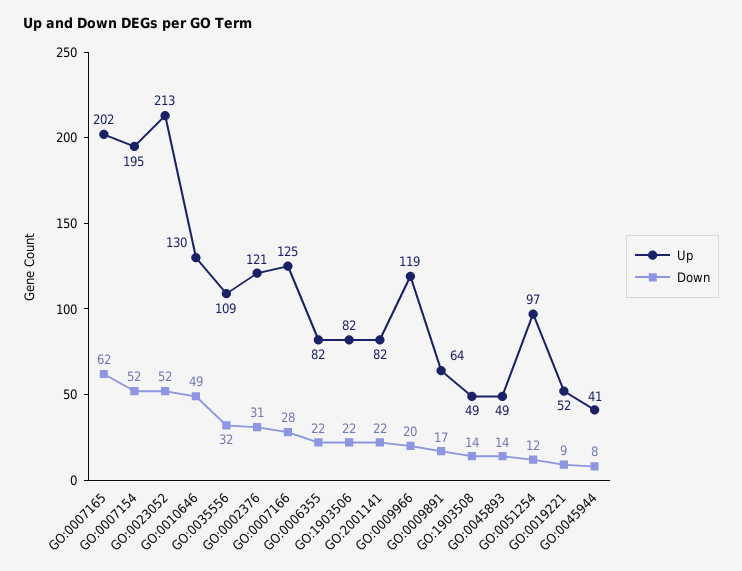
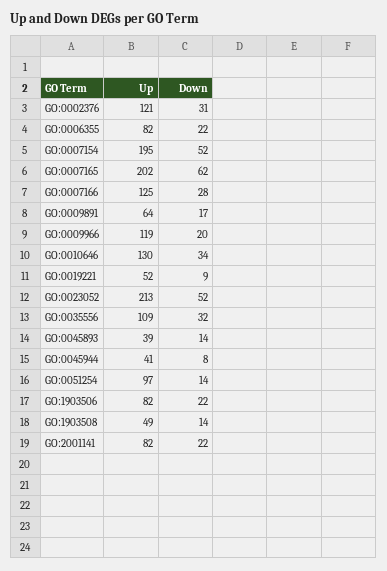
Down, GO:0010646: 49 -> 34
Up, GO:0045893: 49 -> 39
Down, GO:0051254: 12 -> 14

